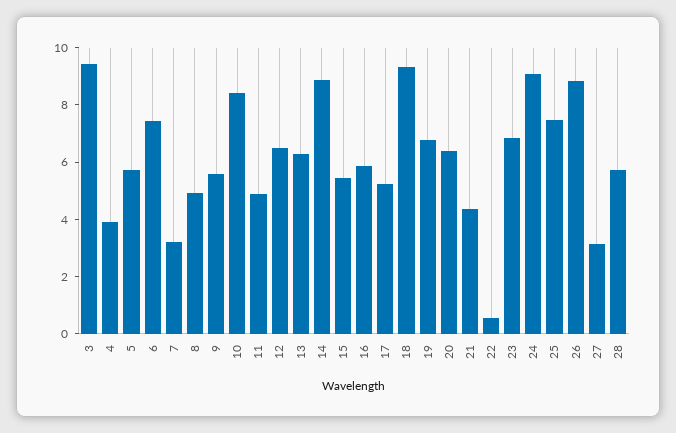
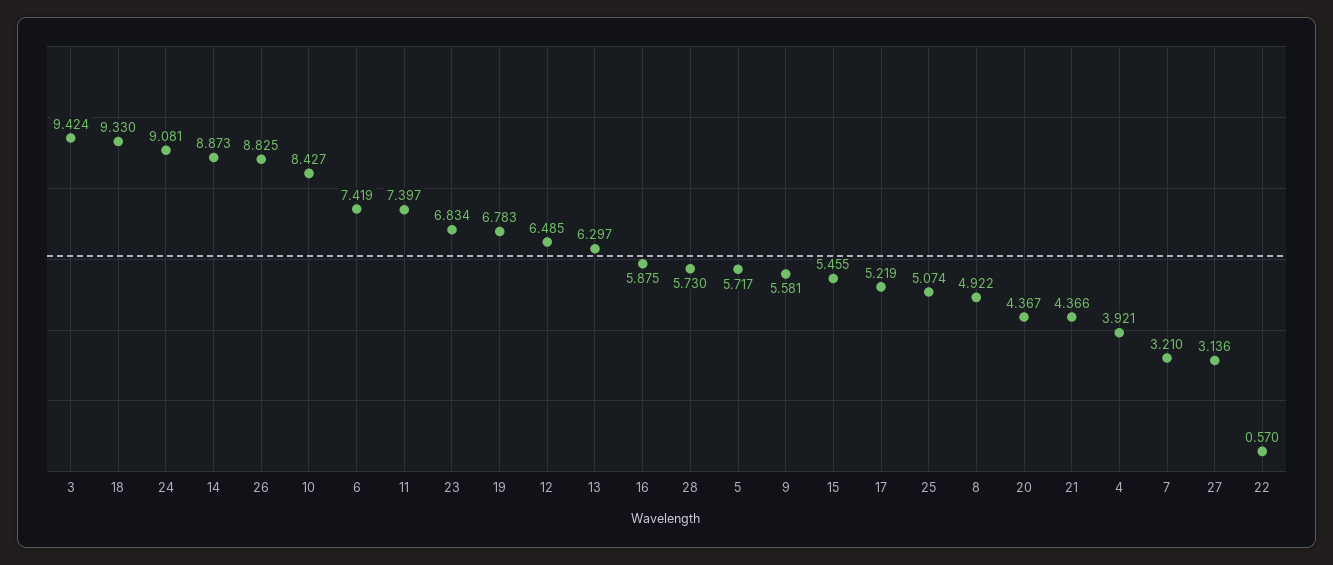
11: 5 -> 7.397
20: 6.5 -> 4.367
25: 7.5 -> 5.074

